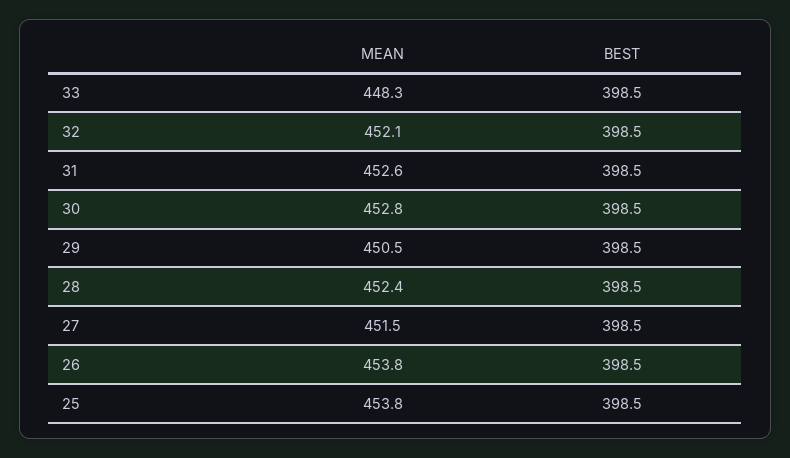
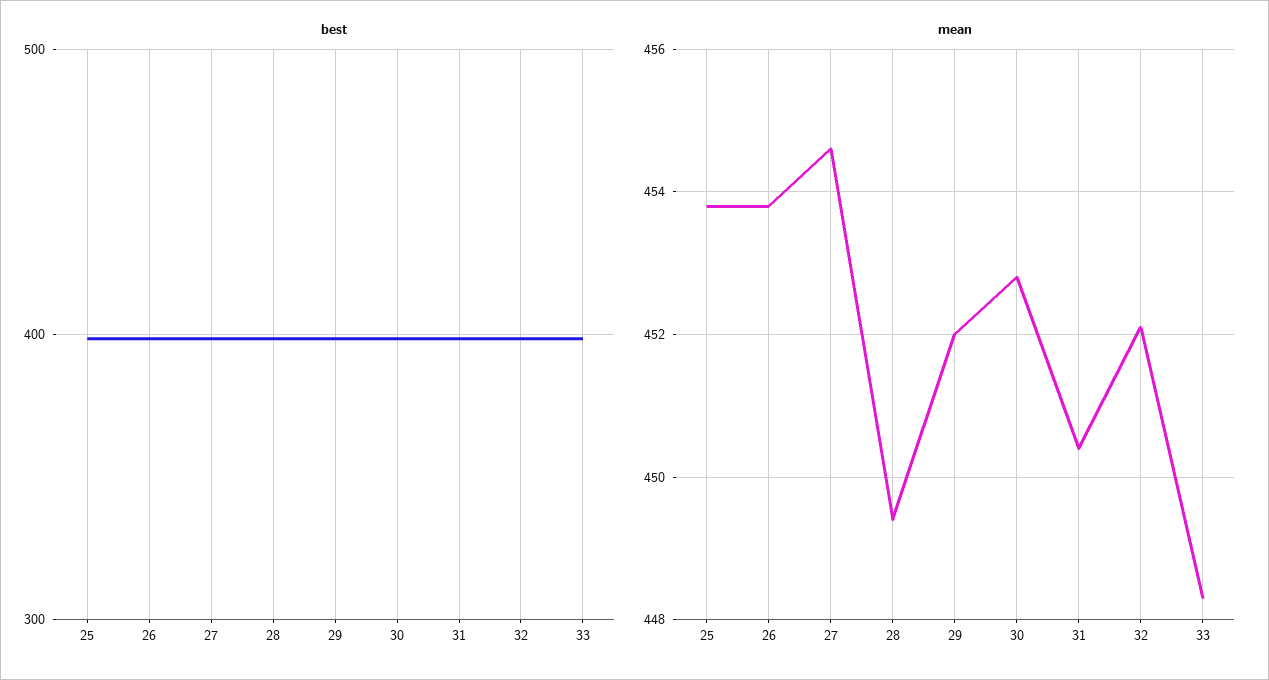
MEAN, 31: 452.6 -> 450.5
MEAN, 29: 450.5 -> 452
MEAN, 28: 452.4 -> 449.5
MEAN, 27: 451.5 -> 454.5

